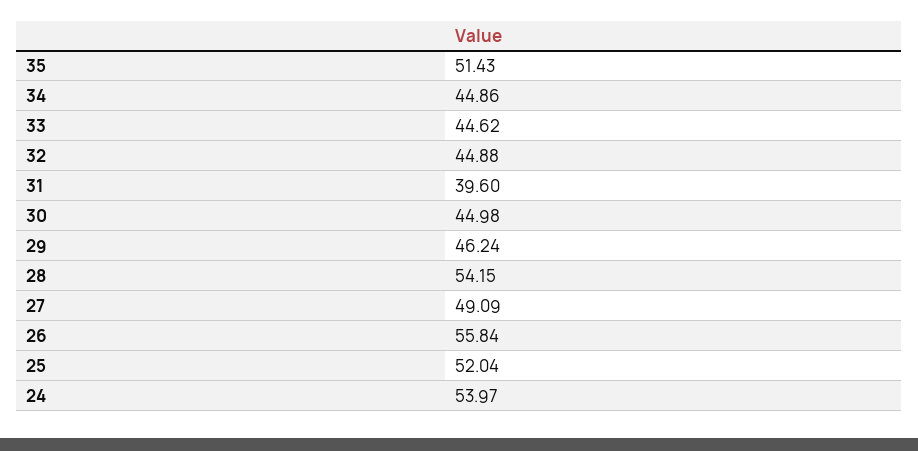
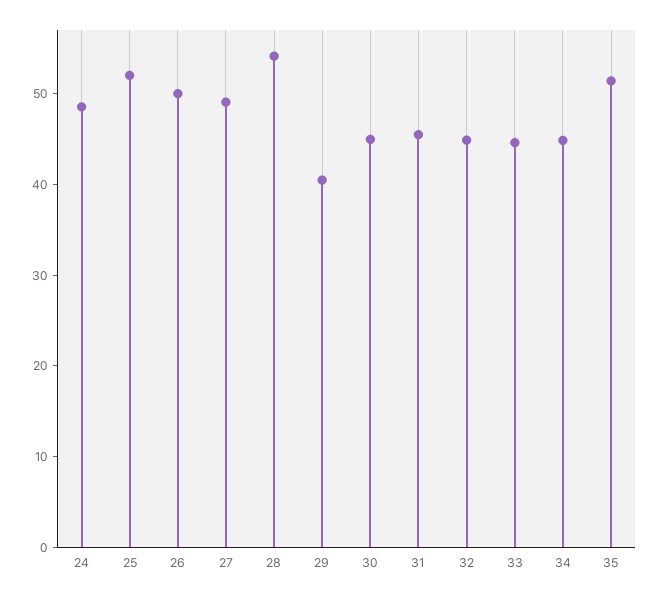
31: 39.6 -> 46
29: 46.24 -> 40
26: 55.84 -> 50
24: 53.97 -> 48

